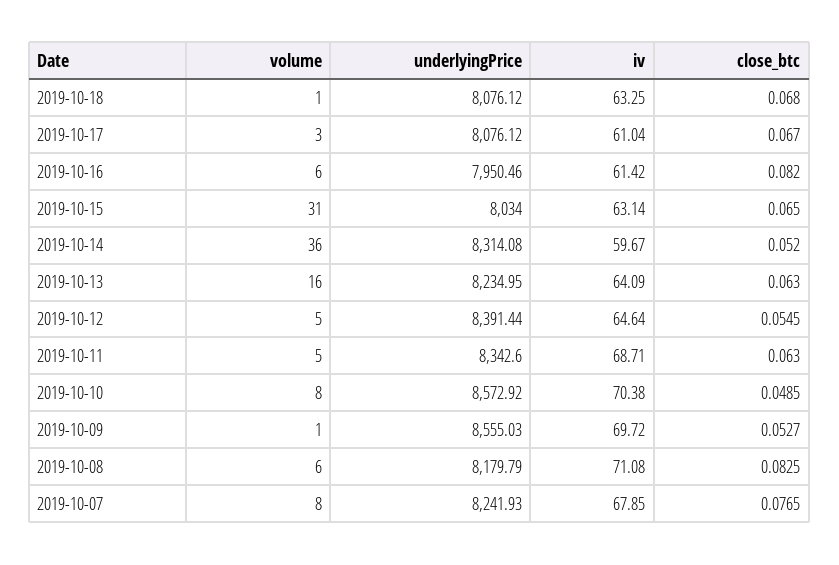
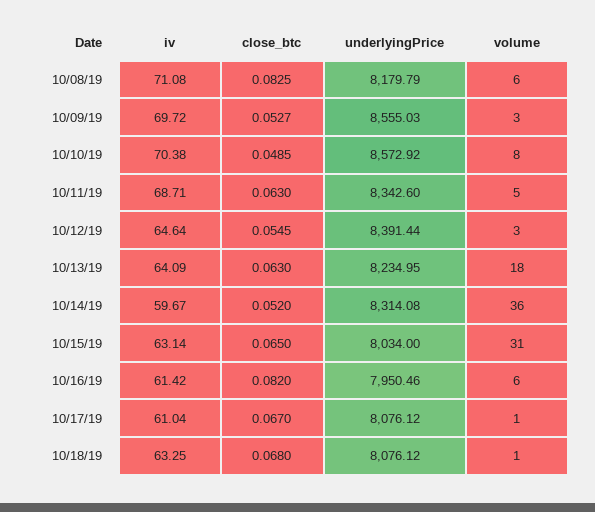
volume, 2019-10-17: 3 -> 1
volume, 2019-10-13: 16 -> 18
volume, 2019-10-12: 5 -> 3
volume, 2019-10-09: 1 -> 3
volume, 2019-10-07: 8 -> none
underlyingPrice, 2019-10-07: 8241.93 -> none
iv, 2019-10-07: 67.85 -> none
close_btc, 2019-10-07: 0.0765 -> none

